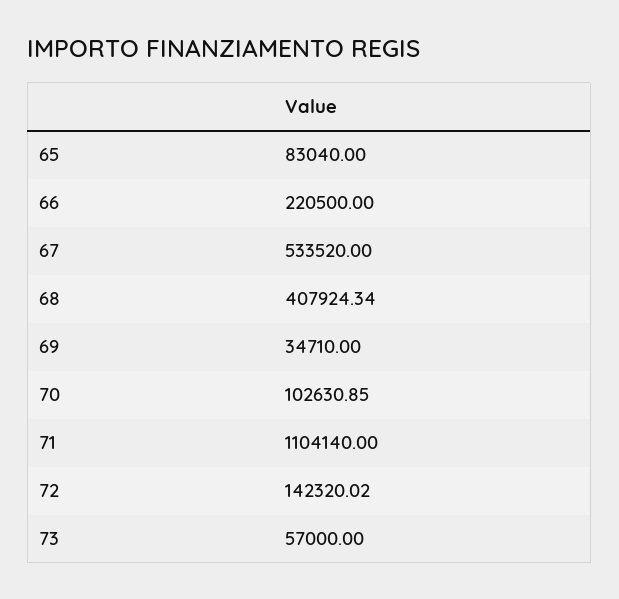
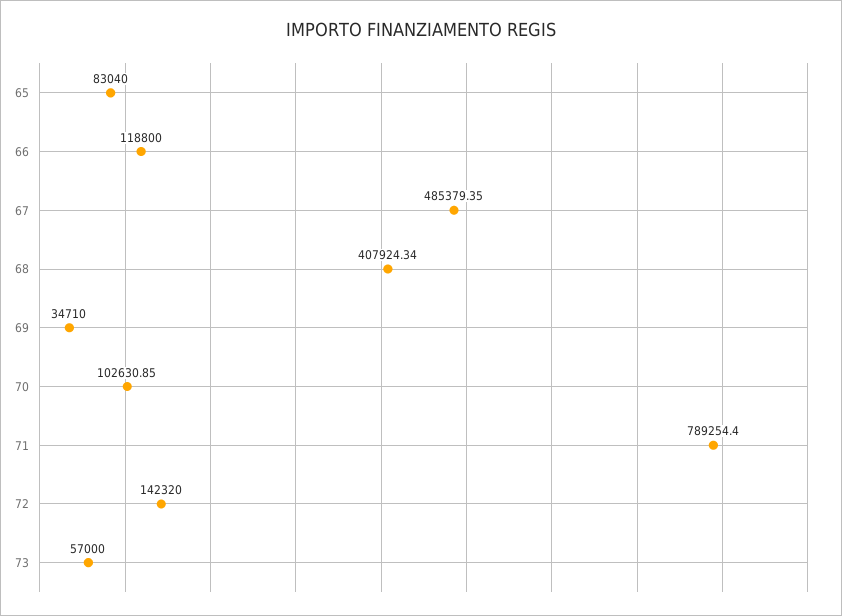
66: 220500 -> 118800
67: 533520 -> 485379.35
71: 1104140 -> 789254.4
72: 142320.02 -> 142320

